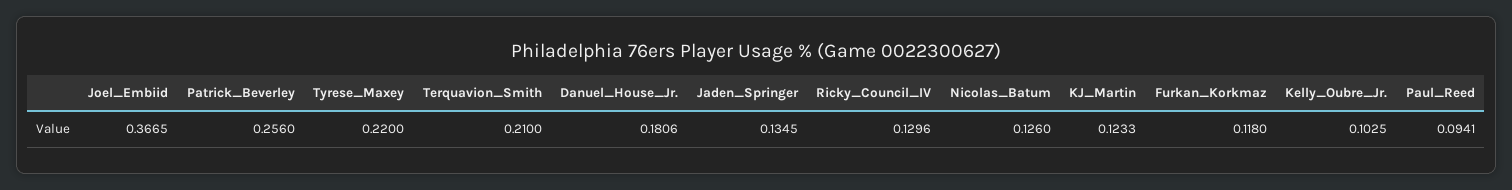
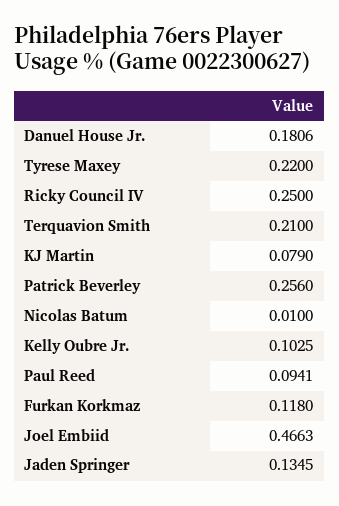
Joel_Embiid: 0.3665 -> 0.4663
Ricky_Council_IV: 0.1296 -> 0.25
Nicolas_Batum: 0.126 -> 0.01
KJ_Martin: 0.1233 -> 0.079

